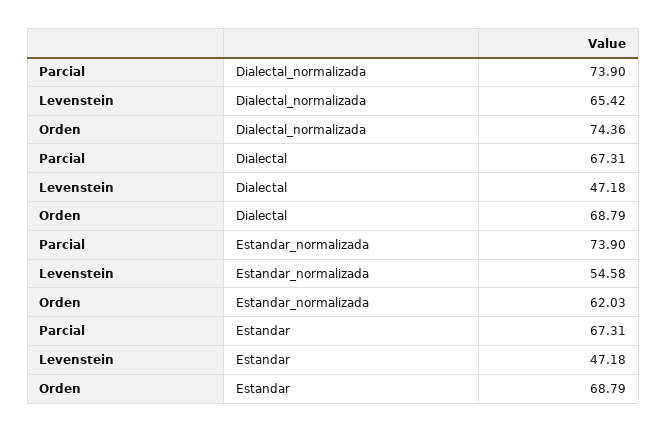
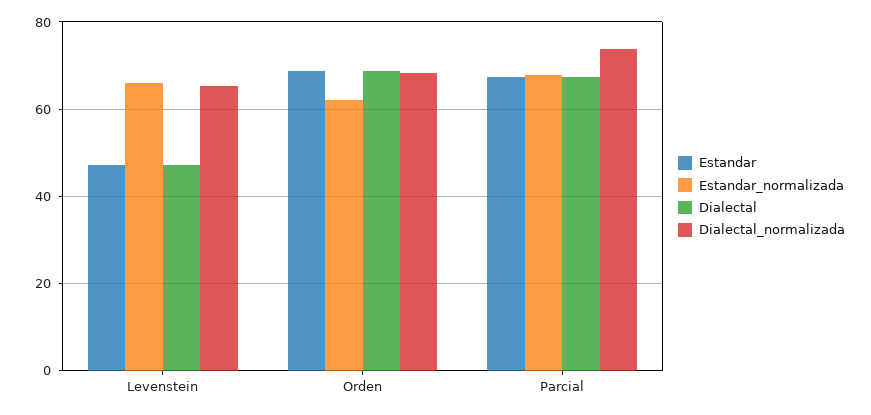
Dialectal_normalizada, Orden: 74.36 -> 68
Estandar_normalizada, Parcial: 73.9 -> 68
Estandar_normalizada, Levenstein: 54.58 -> 66

